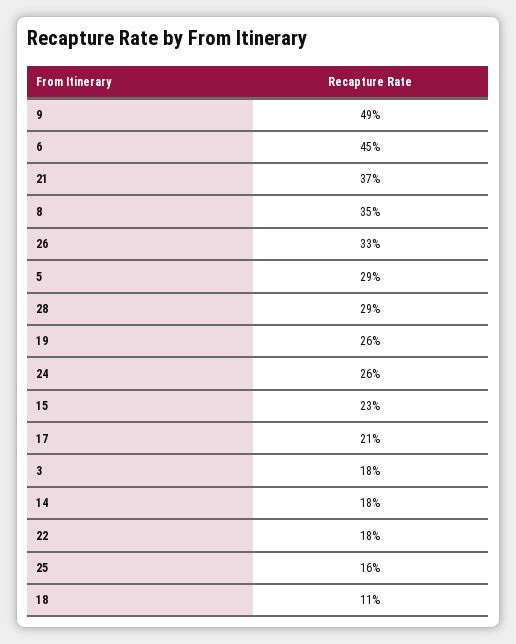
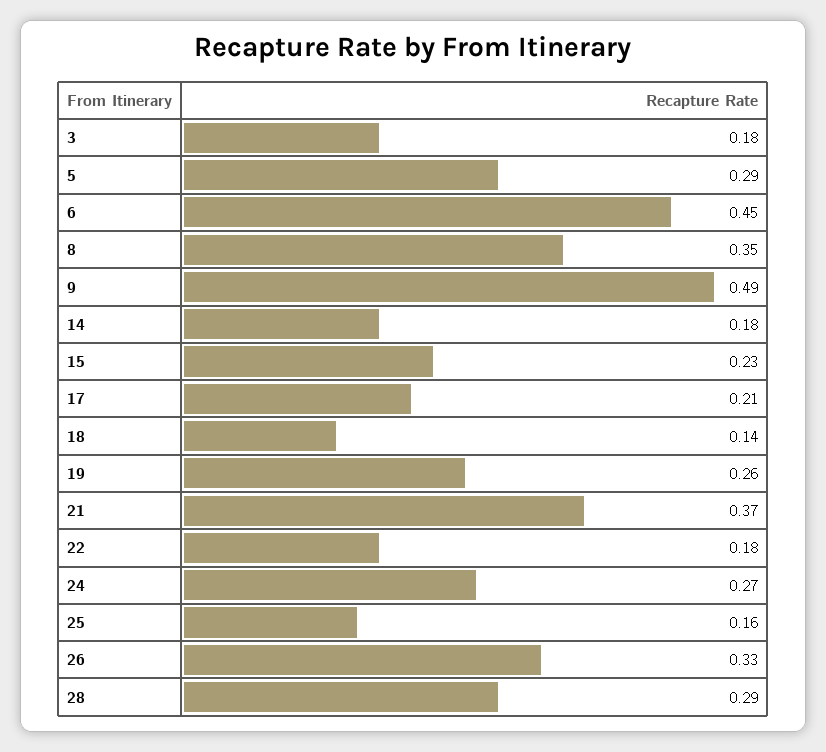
24: 0.26 -> 0.27
18: 0.11 -> 0.14

